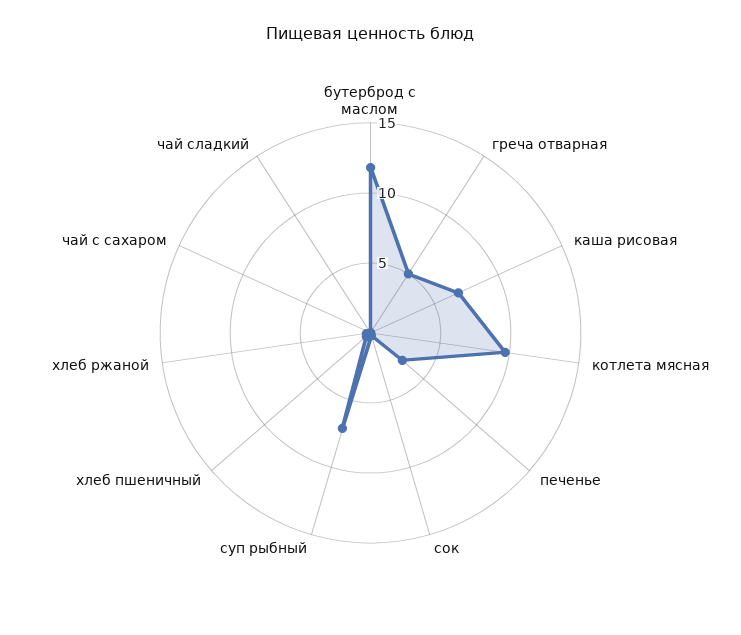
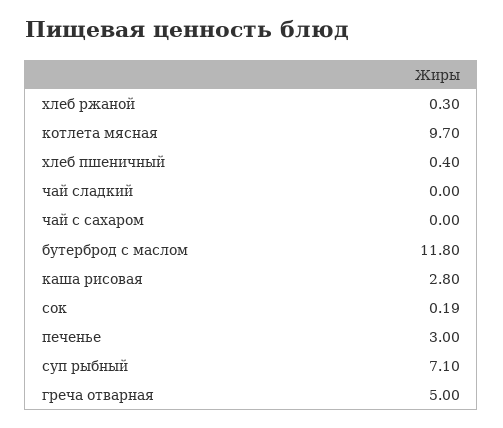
каша рисовая: 7 -> 2.8

